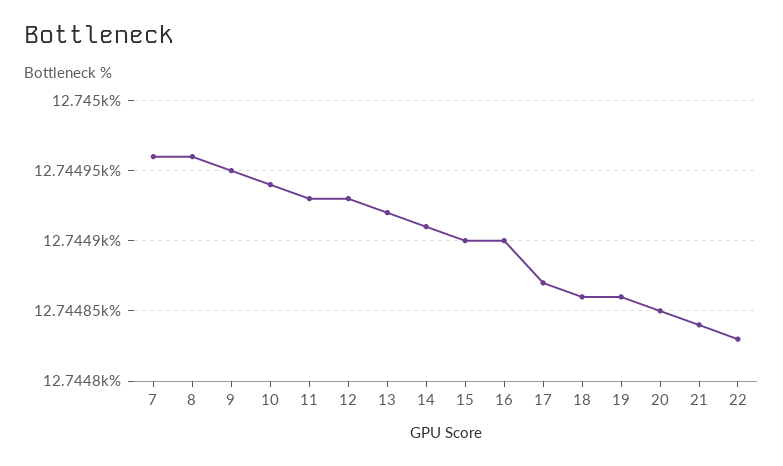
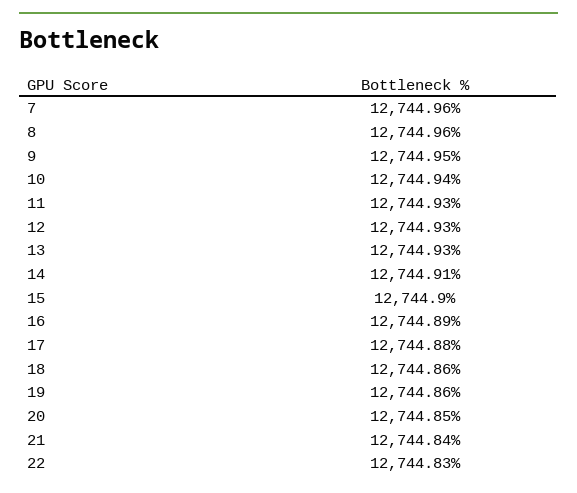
13: 12744.92 -> 12744.93
16: 12744.9 -> 12744.89
17: 12744.87 -> 12744.88

